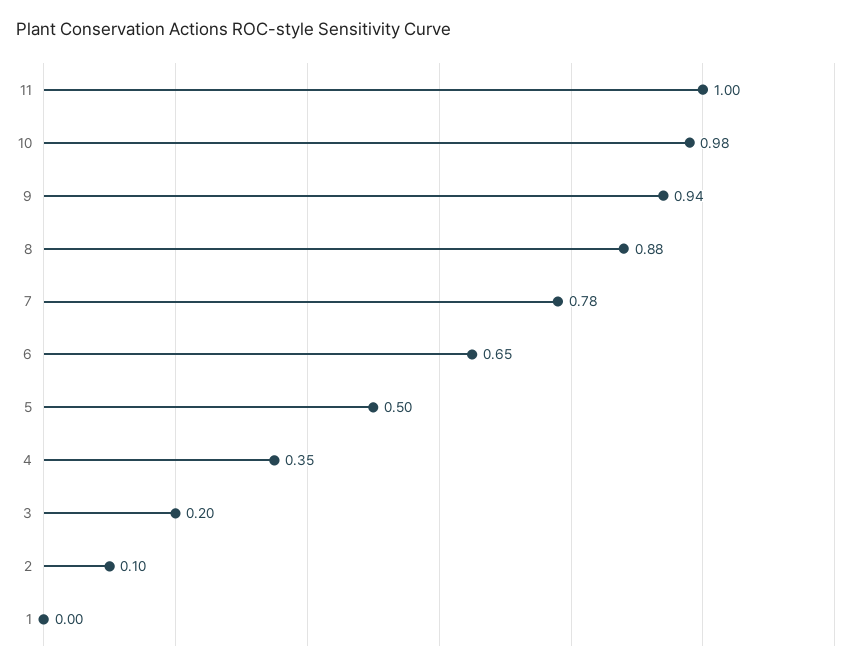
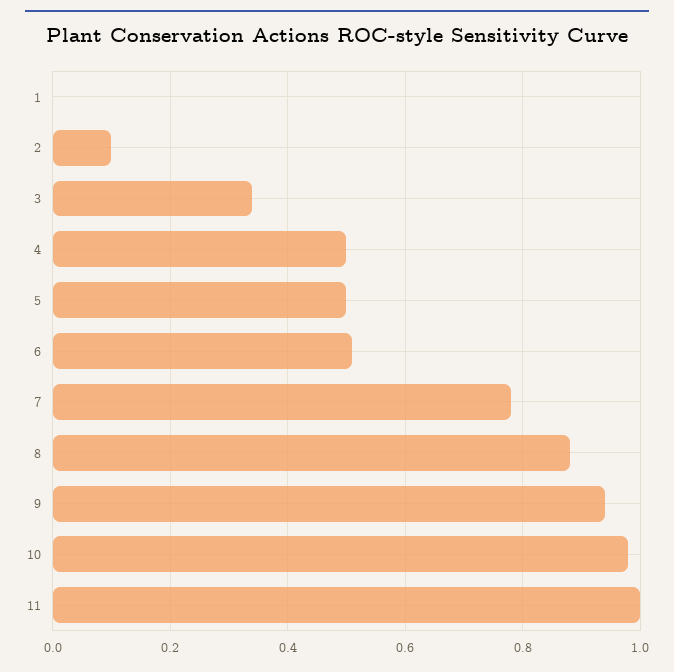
6: 0.65 -> 0.5
4: 0.35 -> 0.5
3: 0.2 -> 0.35

